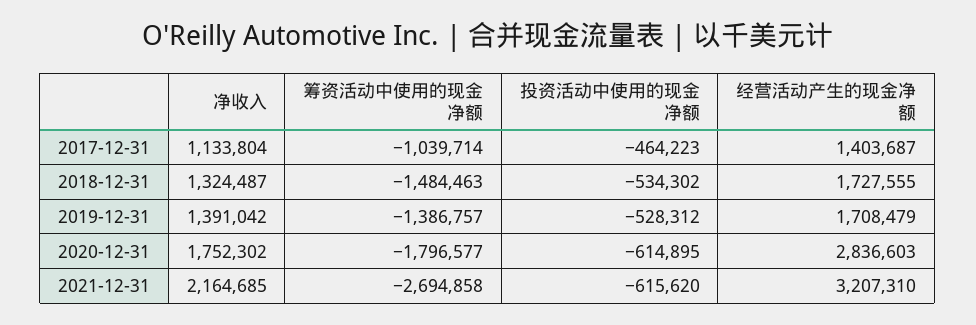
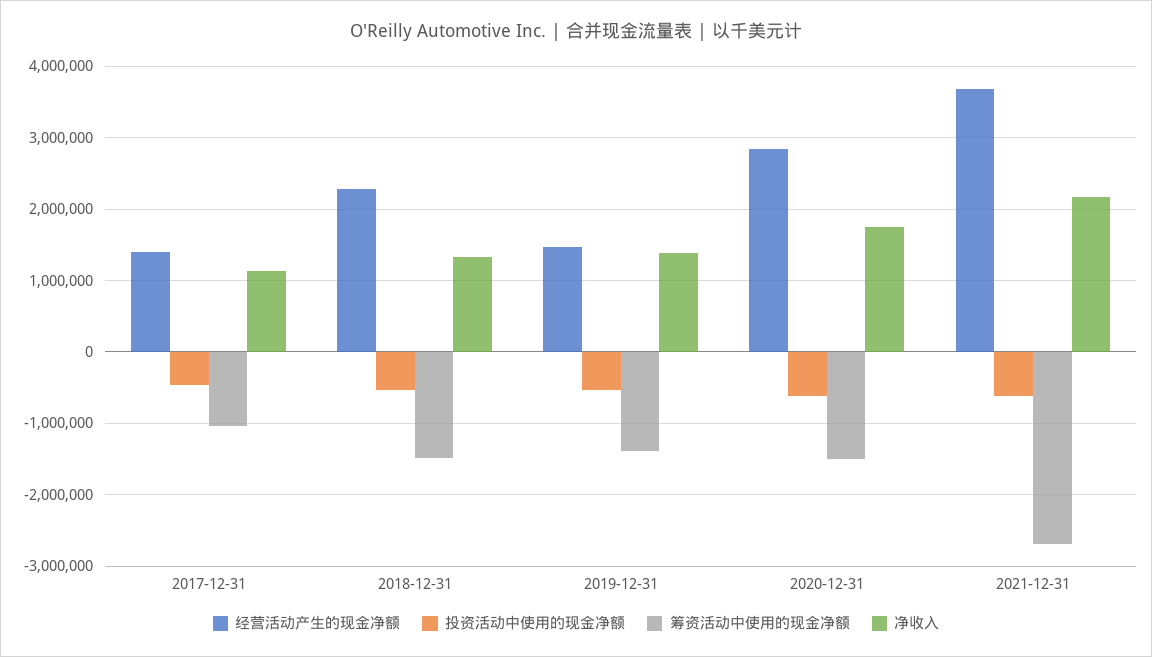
经营活动产生的现金净额, 2018-12-31: 1727555 -> 2300000
经营活动产生的现金净额, 2019-12-31: 1708479 -> 1500000
筹资活动中使用的现金净额, 2020-12-31: -1796577 -> -1500000
经营活动产生的现金净额, 2021-12-31: 3207310 -> 3700000

